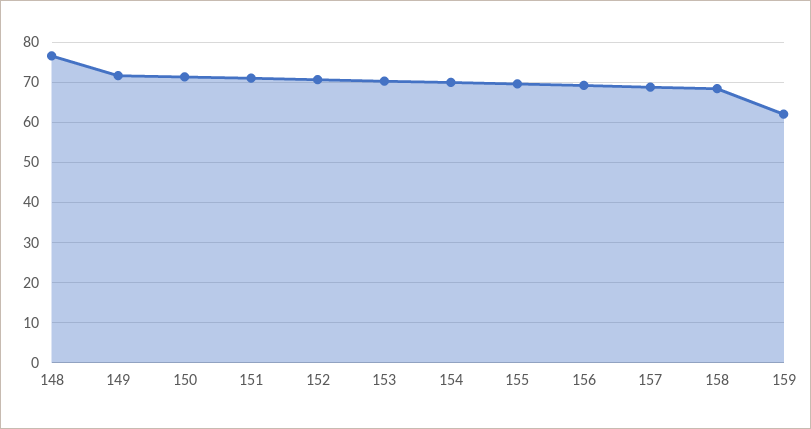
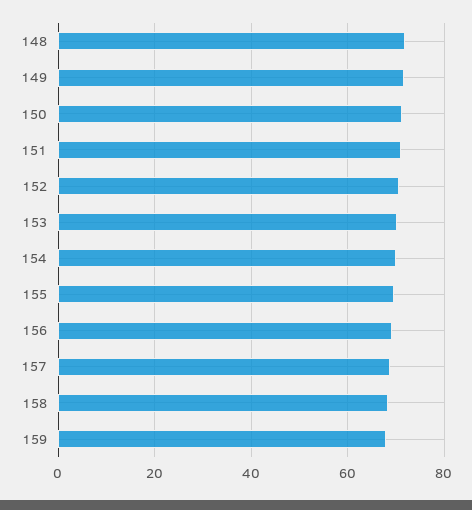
148: 76 -> 72
159: 62 -> 68

